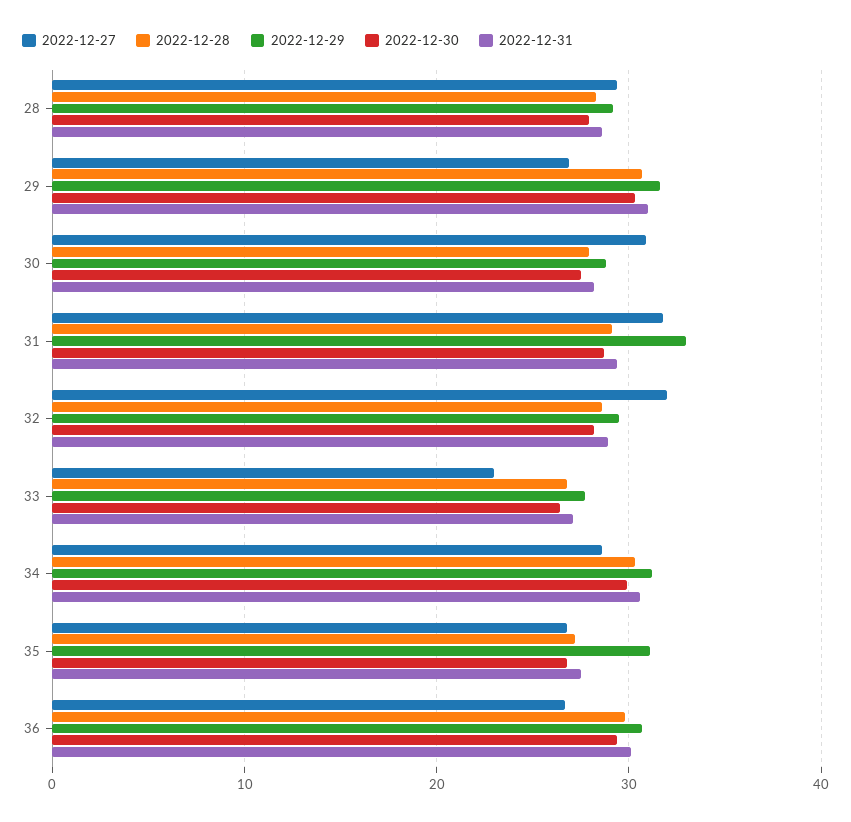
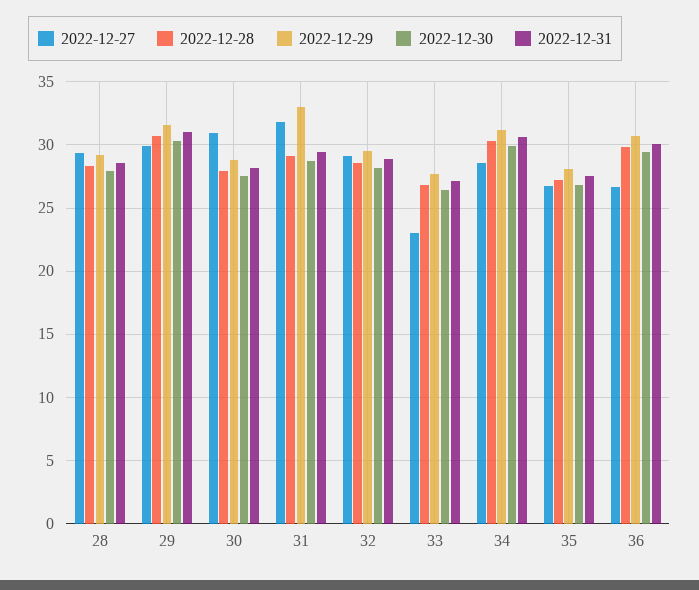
2022-12-27, 29: 27 -> 30
2022-12-27, 32: 32 -> 29
2022-12-29, 35: 31 -> 28

